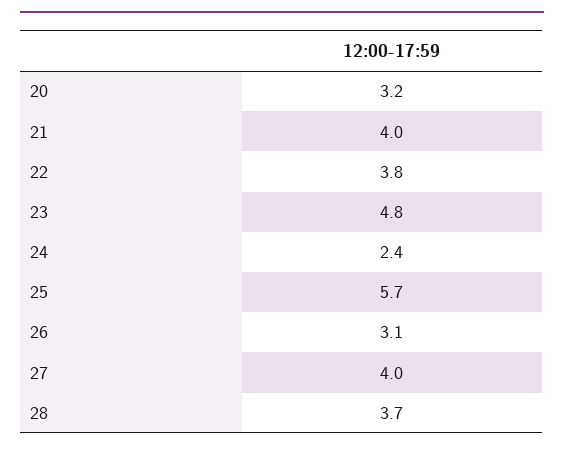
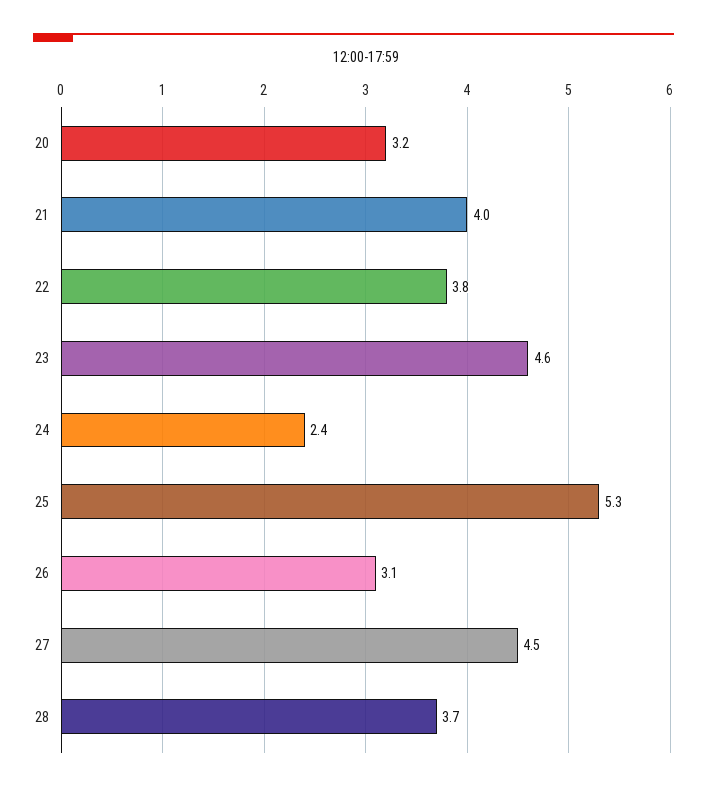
23: 4.8 -> 4.6
25: 5.7 -> 5.3
27: 4 -> 4.5

